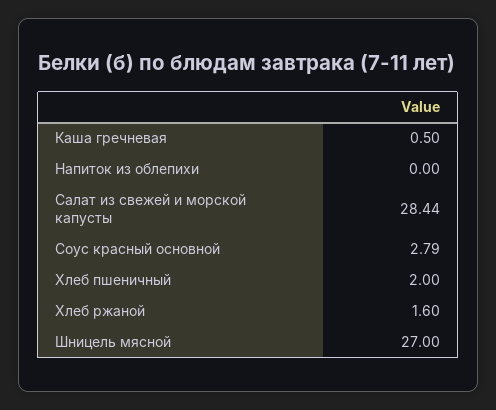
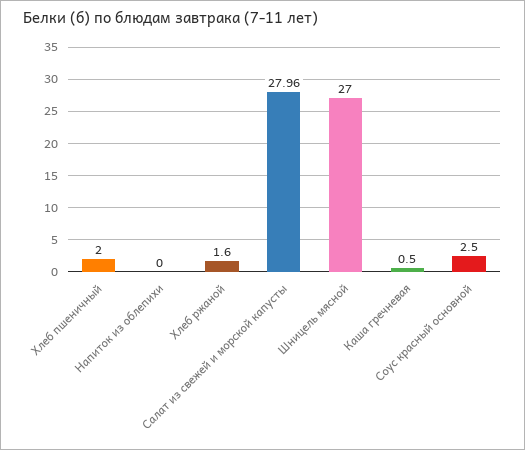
Салат из свежей и морской капусты: 28.44 -> 27.96
Соус красный основной: 2.79 -> 2.5

